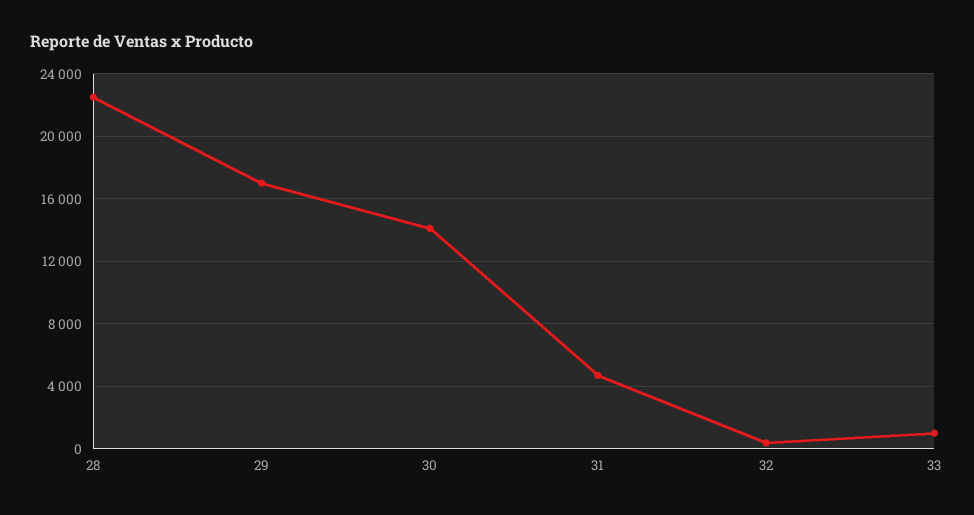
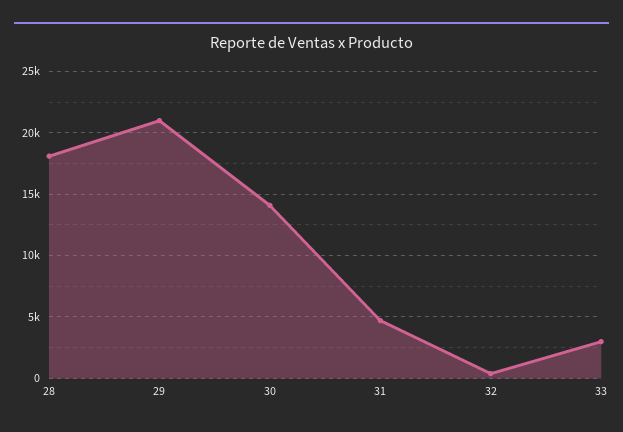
28: 22500 -> 18000
29: 17000 -> 21000
33: 1000 -> 3000

